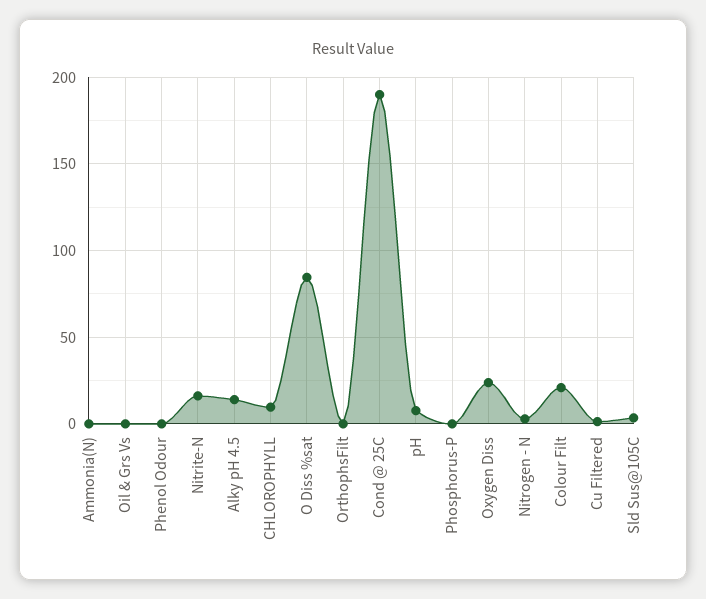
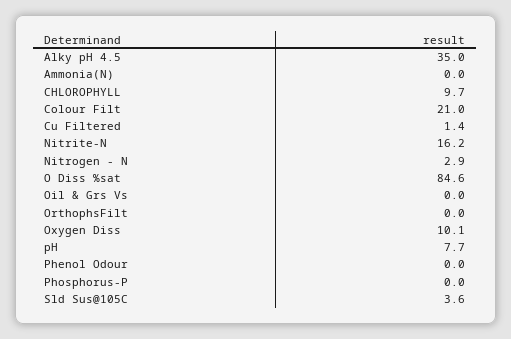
Alky pH 4.5: 15 -> 35
Cond @ 25C: 190 -> none
Oxygen Diss: 25 -> 10.1

